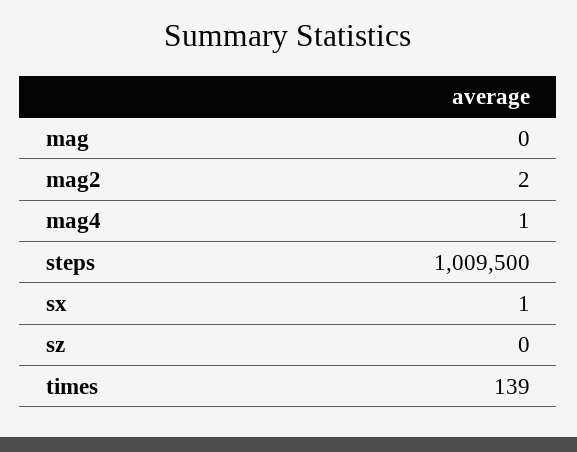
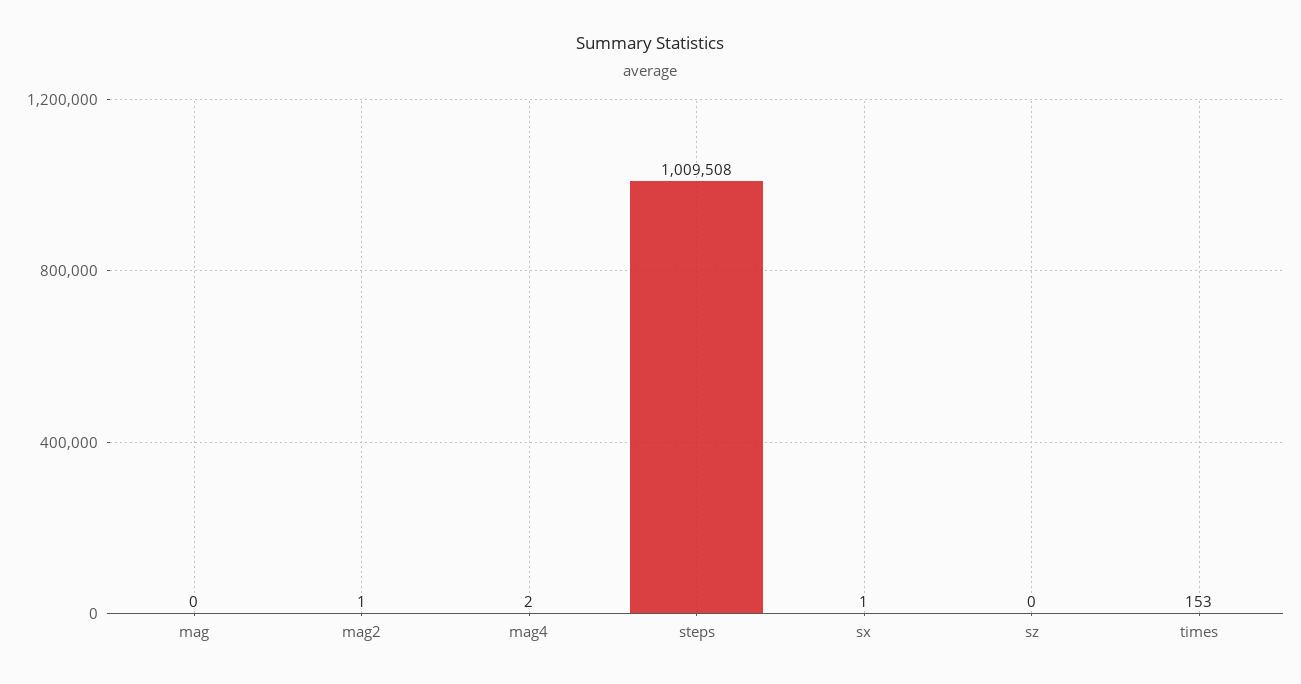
mag2: 2 -> 1
mag4: 1 -> 2
steps: 1009500 -> 1009508
times: 139 -> 153

